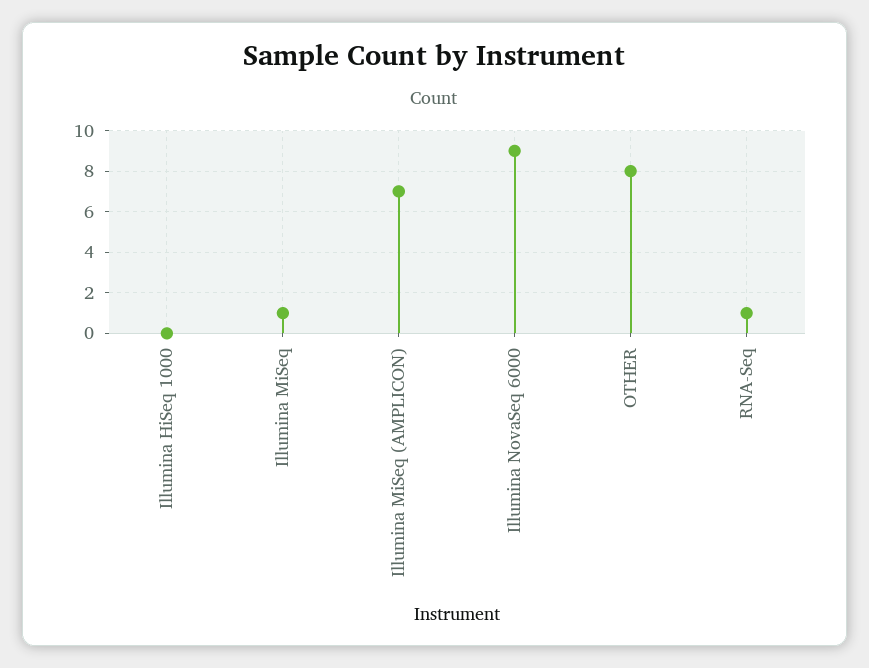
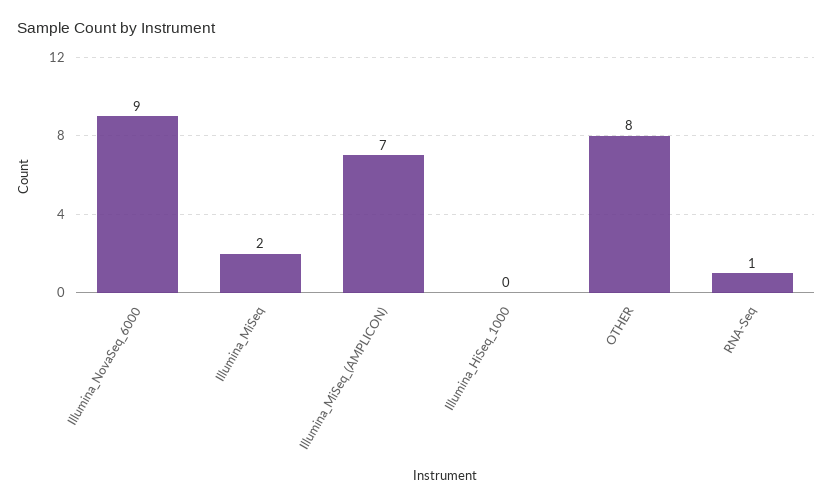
Illumina MiSeq: 1 -> 2

